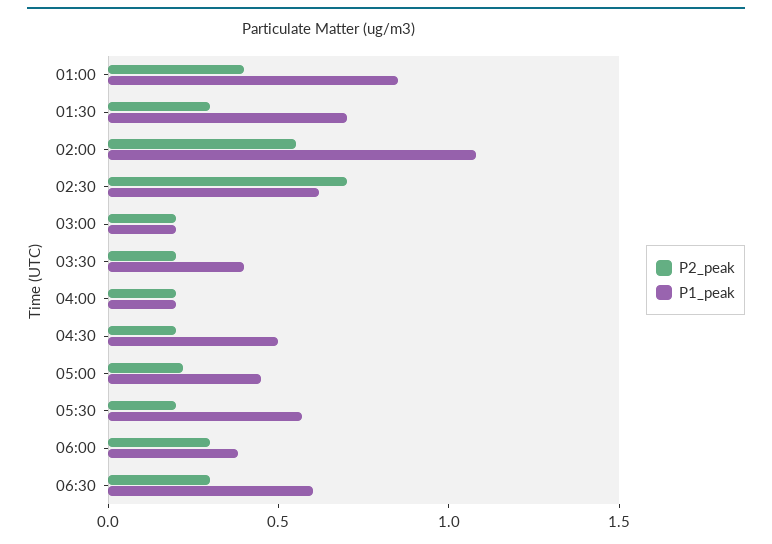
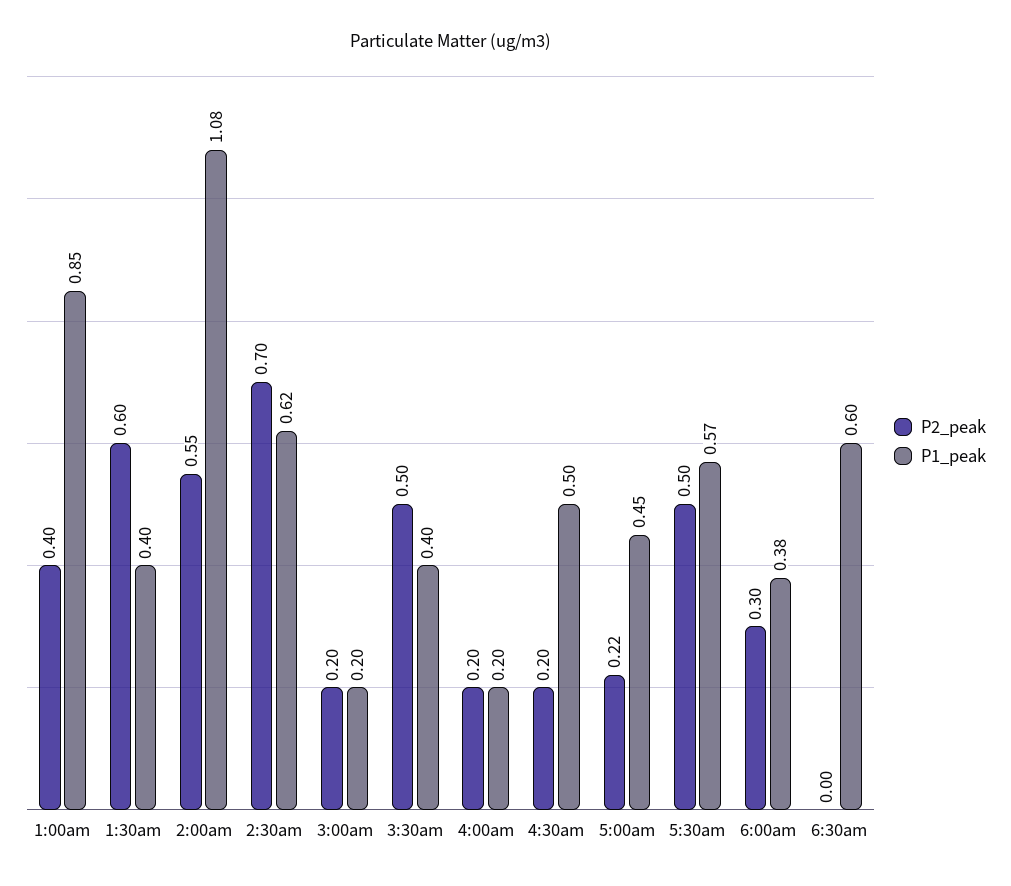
P2_peak, 01:30: 0.3 -> 0.6
P1_peak, 01:30: 0.7 -> 0.4
P2_peak, 03:30: 0.2 -> 0.5
P2_peak, 05:30: 0.2 -> 0.5
P2_peak, 06:30: 0.3 -> 0

